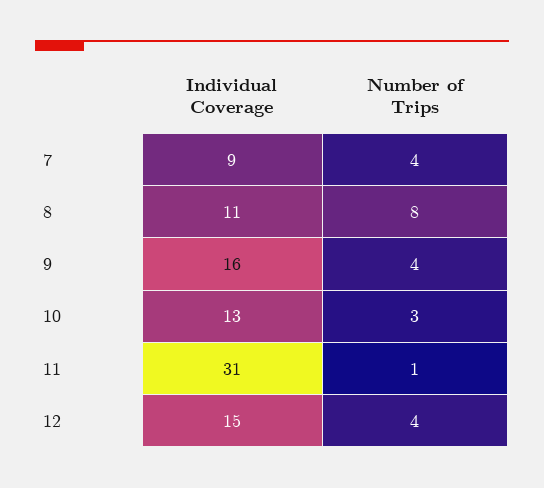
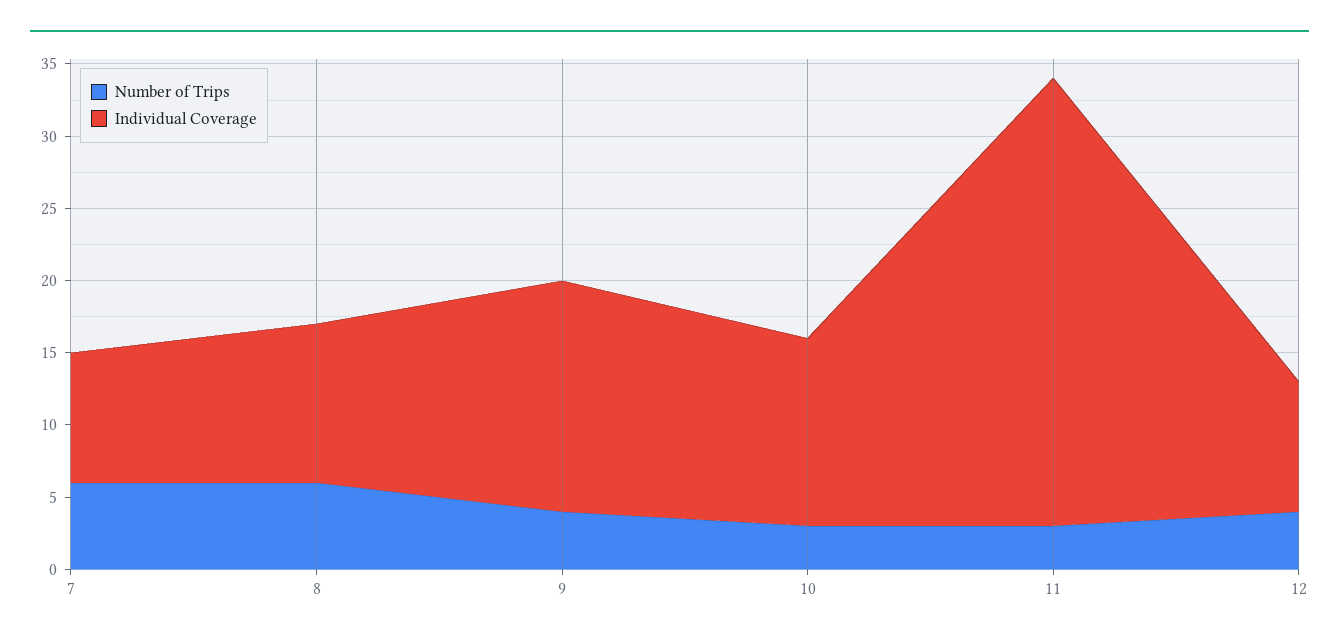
Number of Trips, 7: 4 -> 6
Number of Trips, 8: 8 -> 6
Number of Trips, 11: 1 -> 3
Individual Coverage, 12: 15 -> 9

